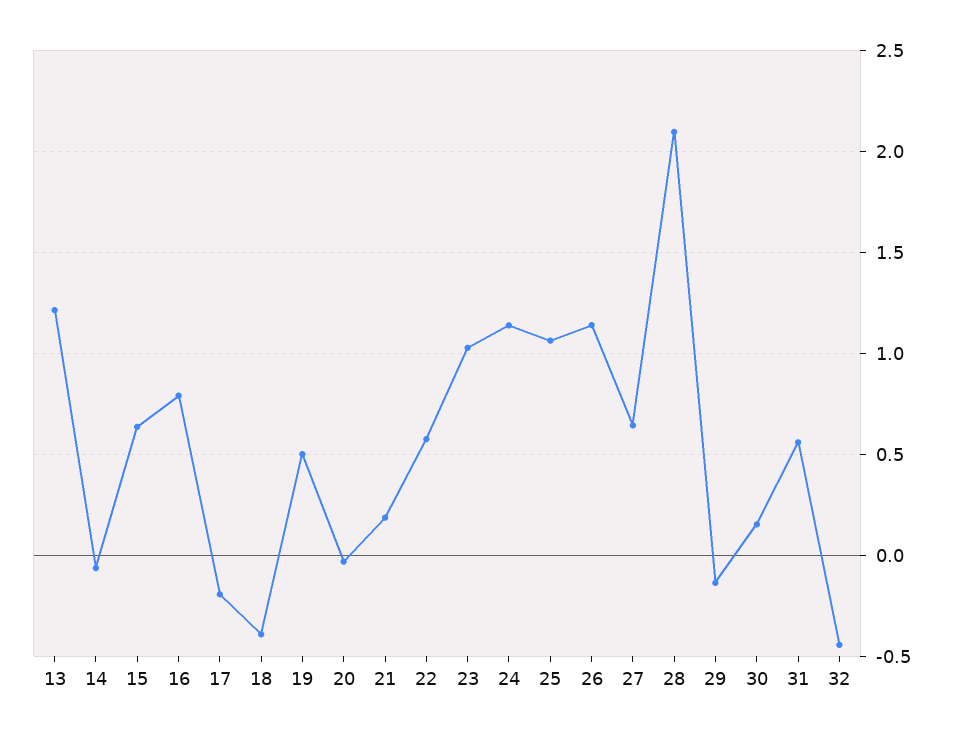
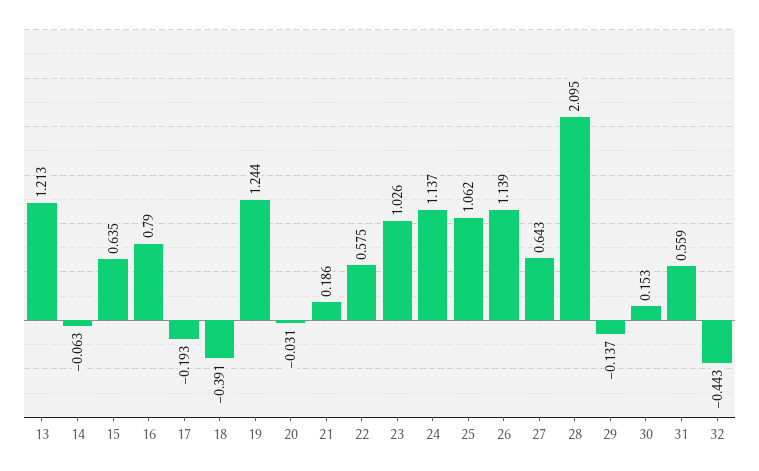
19: 0.5 -> 1.244

